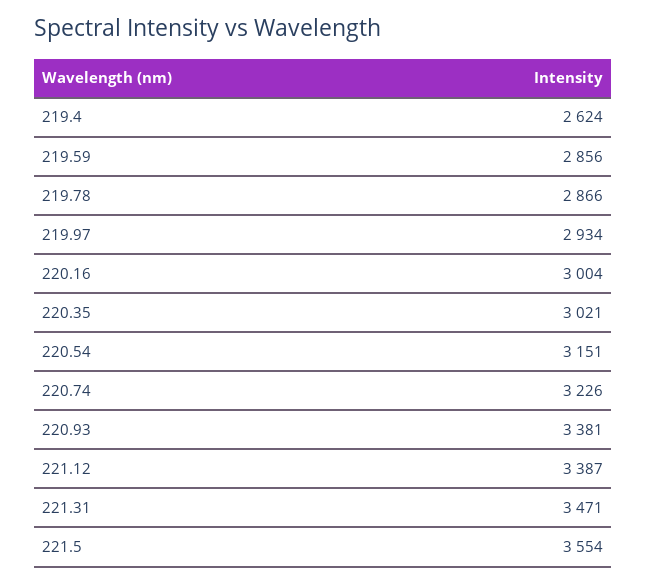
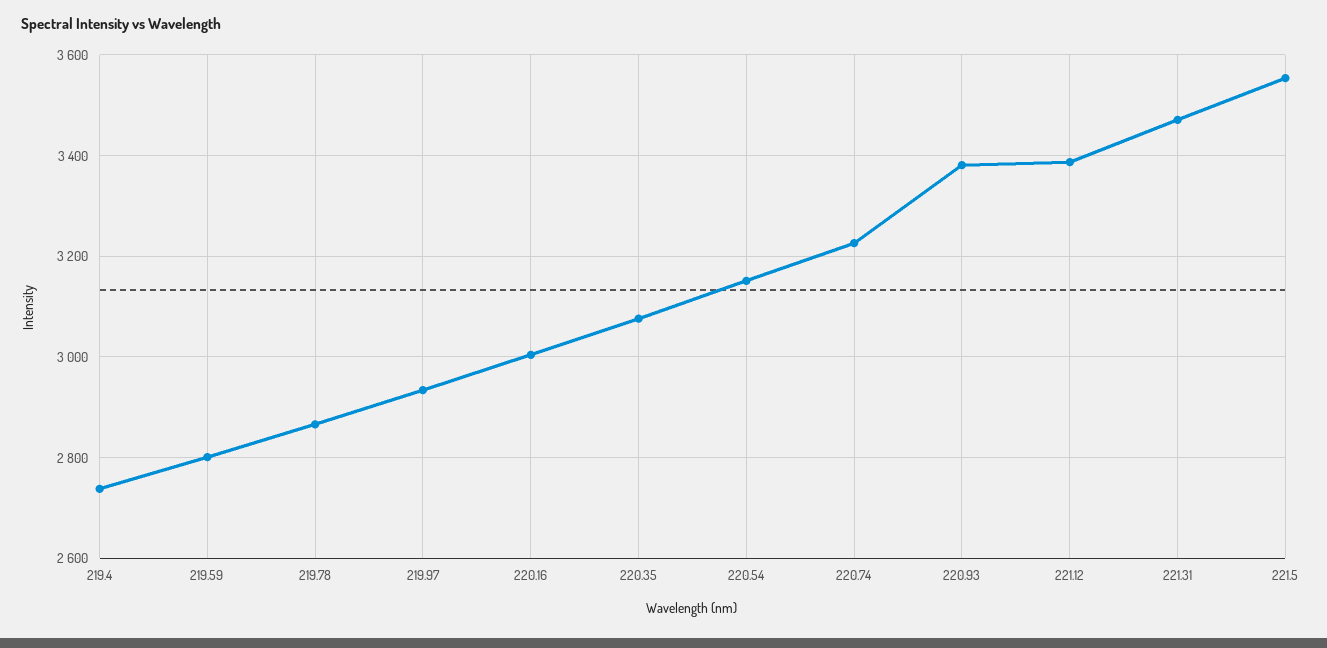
219.4: 2624 -> 2740
219.59: 2856 -> 2800
220.35: 3021 -> 3080

